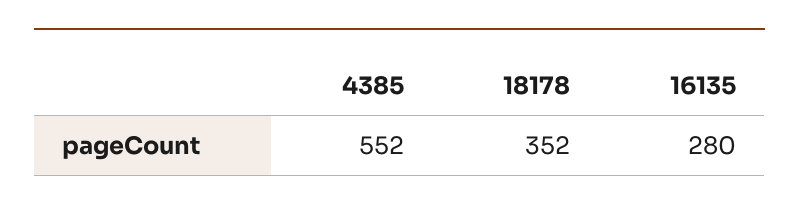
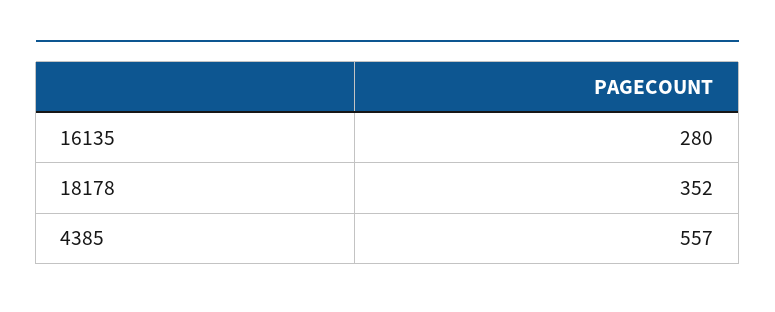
4385: 552 -> 557

